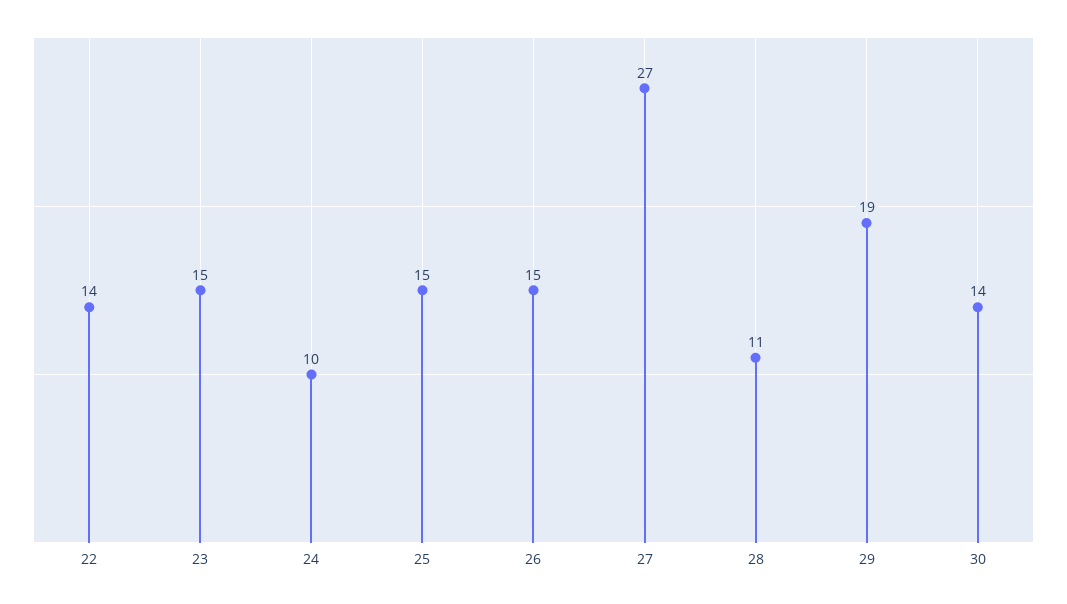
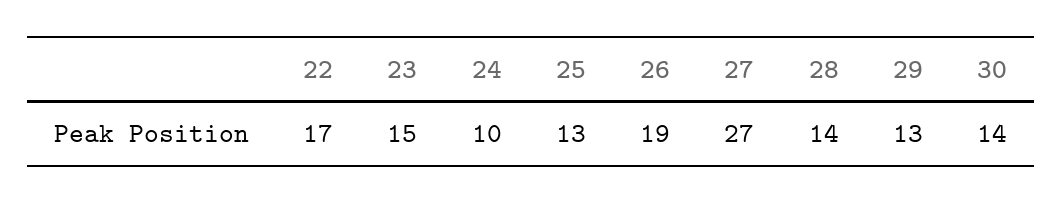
22: 14 -> 17
25: 15 -> 13
26: 15 -> 19
28: 11 -> 14
29: 19 -> 13

